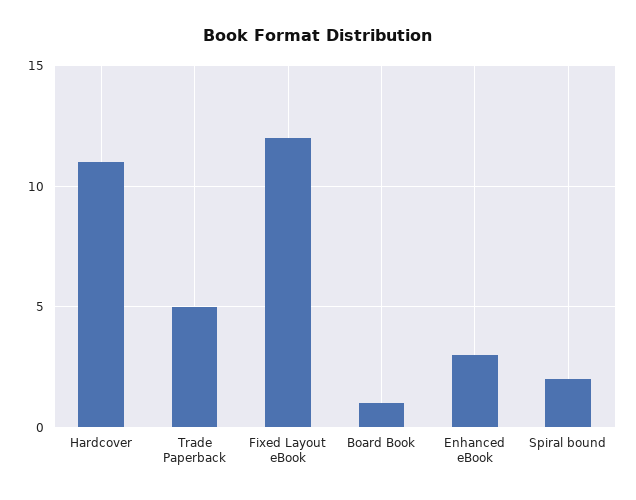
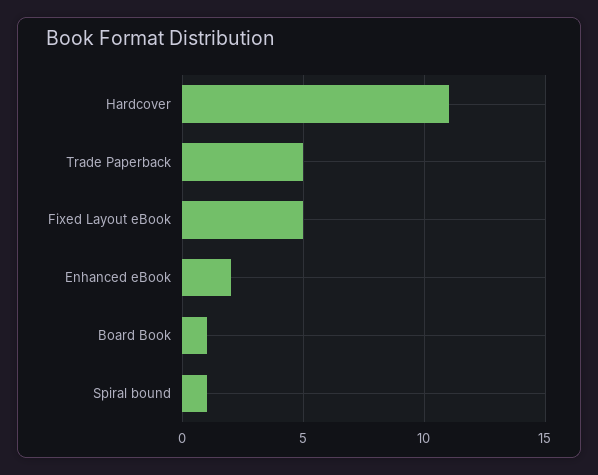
Fixed Layout eBook: 12 -> 5
Enhanced eBook: 3 -> 2
Spiral bound: 2 -> 1

